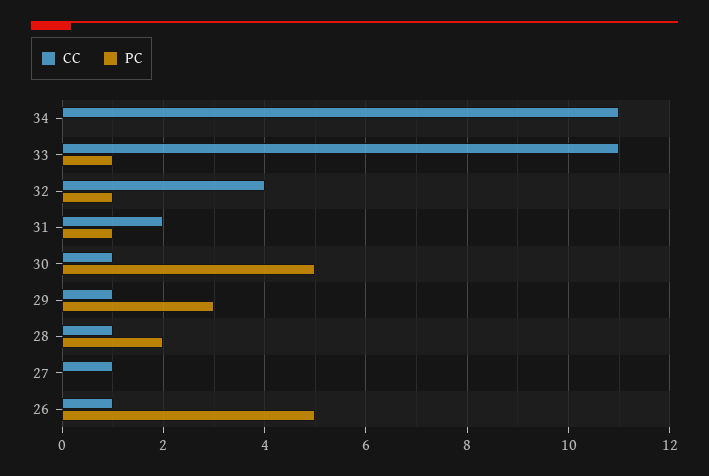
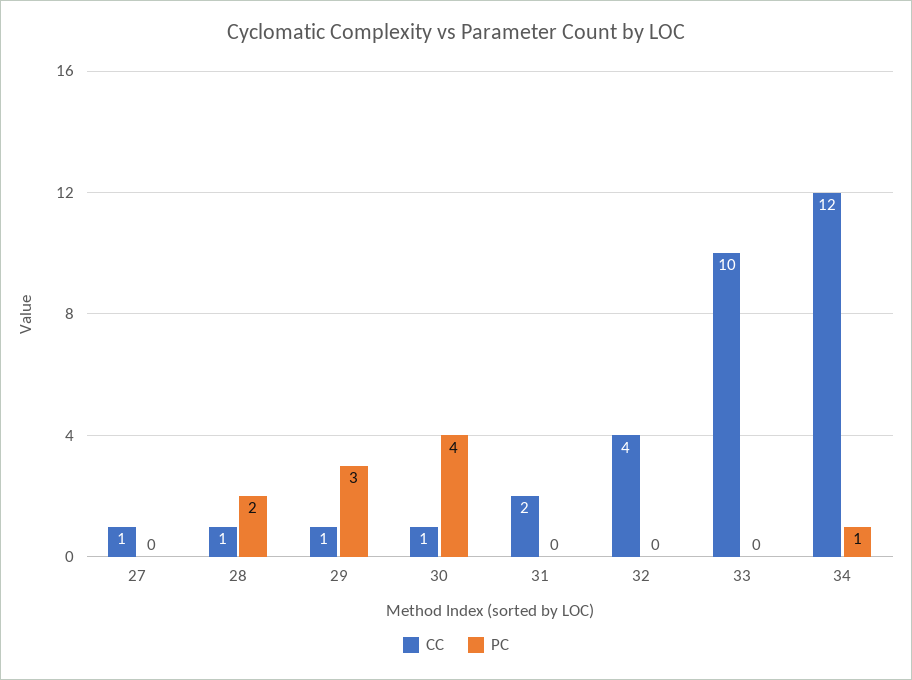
CC, 34: 11 -> 12
PC, 34: 0 -> 1
CC, 33: 11 -> 10
PC, 33: 1 -> 0
PC, 32: 1 -> 0
PC, 31: 1 -> 0
PC, 30: 5 -> 4
CC, 26: 1 -> none
PC, 26: 5 -> none

